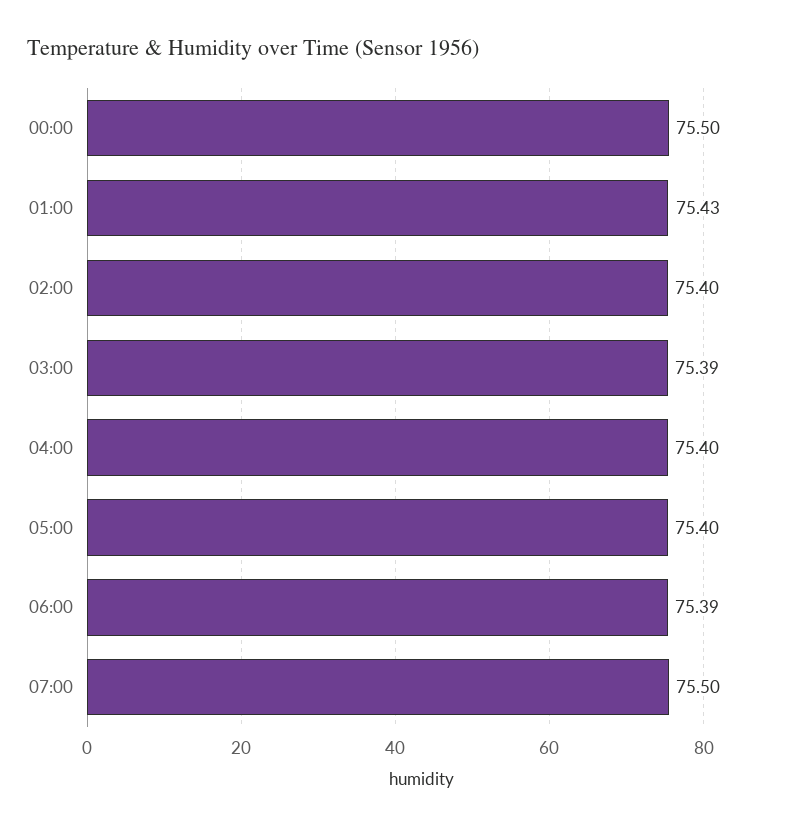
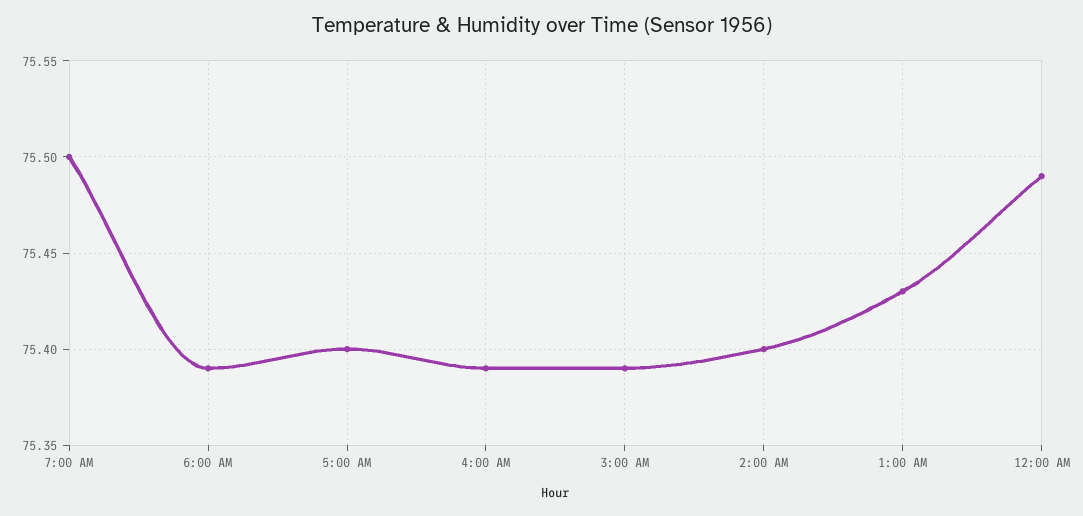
00:00: 75.5 -> 75.49
04:00: 75.4 -> 75.39

